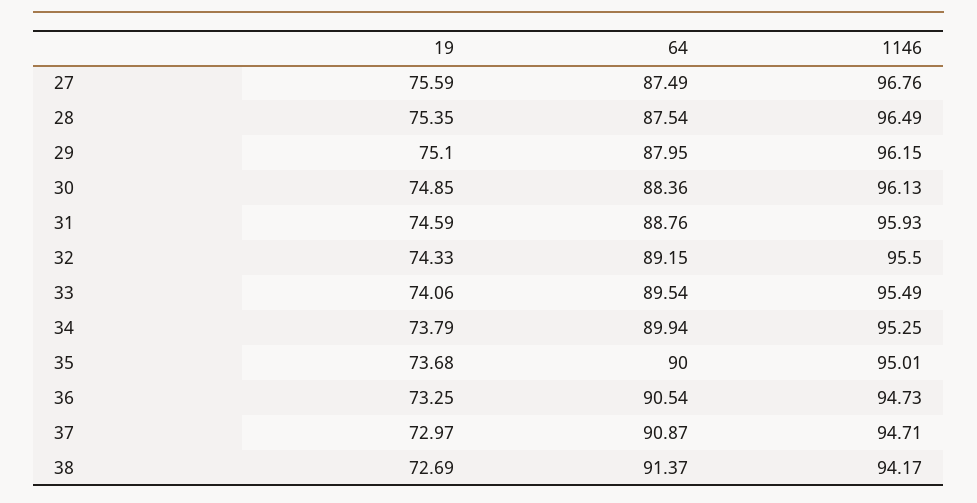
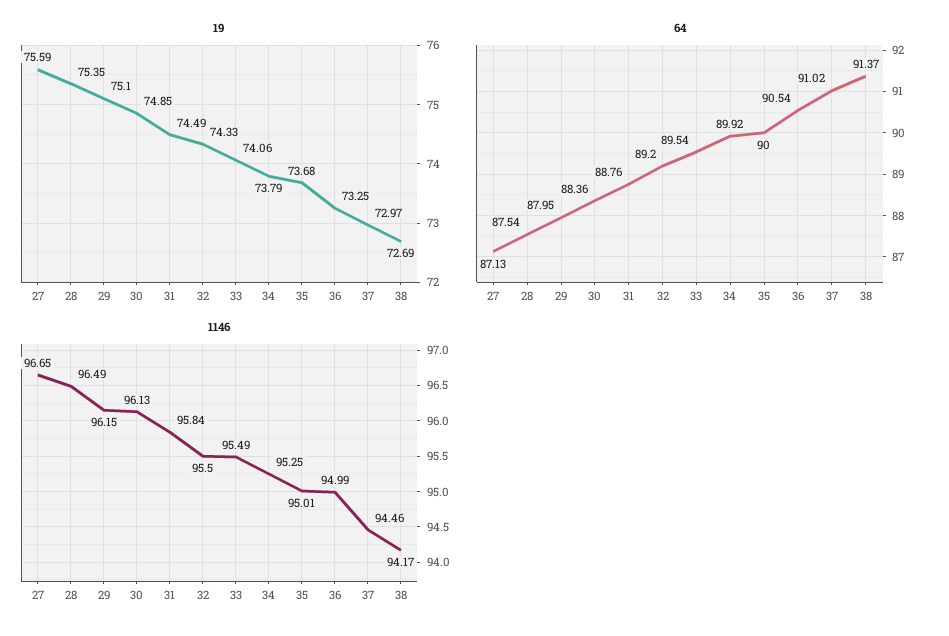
64, 27: 87.49 -> 87.13
1146, 27: 96.76 -> 96.65
19, 31: 74.59 -> 74.49
1146, 31: 95.93 -> 95.84
64, 32: 89.15 -> 89.2
64, 34: 89.94 -> 89.92
1146, 36: 94.73 -> 94.99
64, 37: 90.87 -> 91.02
1146, 37: 94.71 -> 94.46

